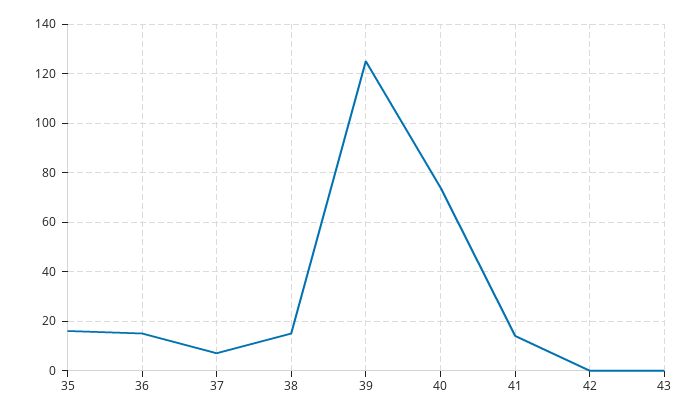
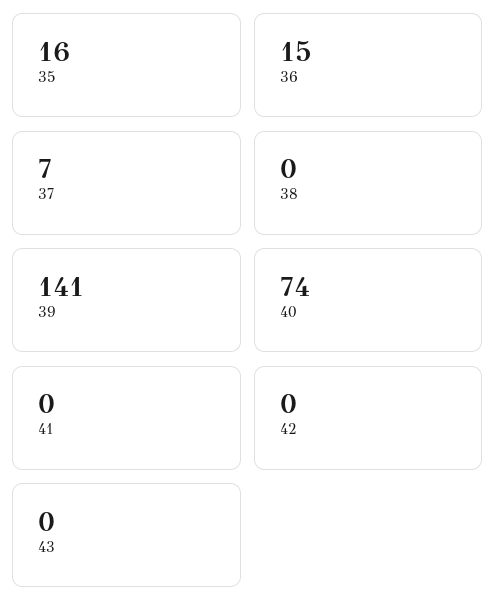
38: 15 -> 0
39: 125 -> 141
41: 15 -> 0

